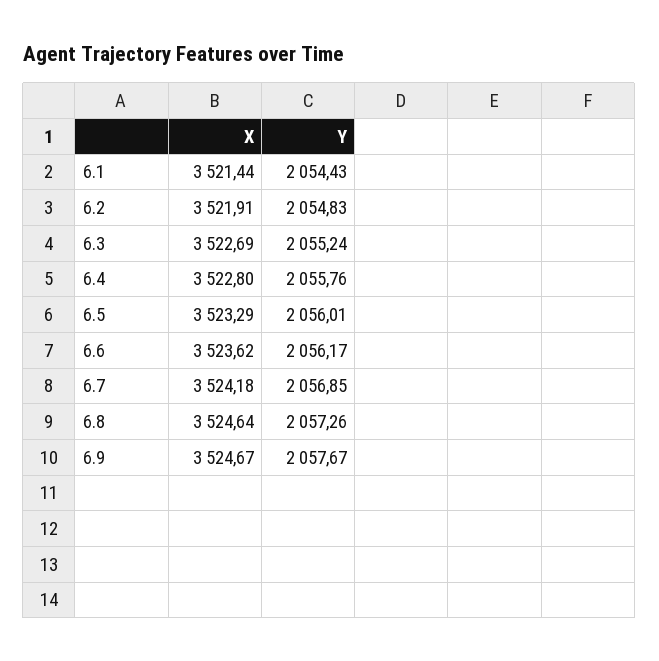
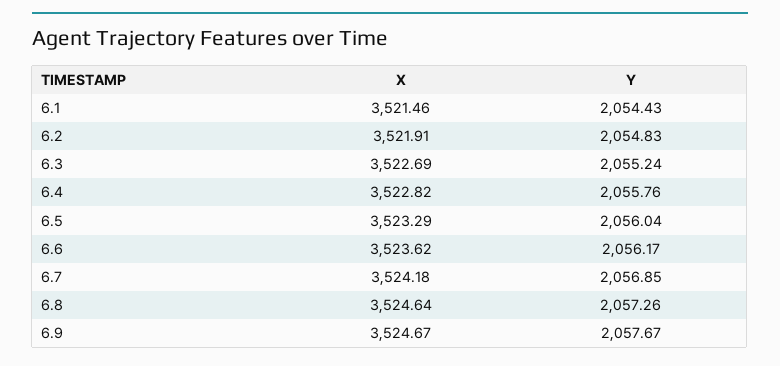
X, 6.1: 3521.44 -> 3521.46
X, 6.4: 3522.8 -> 3522.82
Y, 6.5: 2056.01 -> 2056.04

